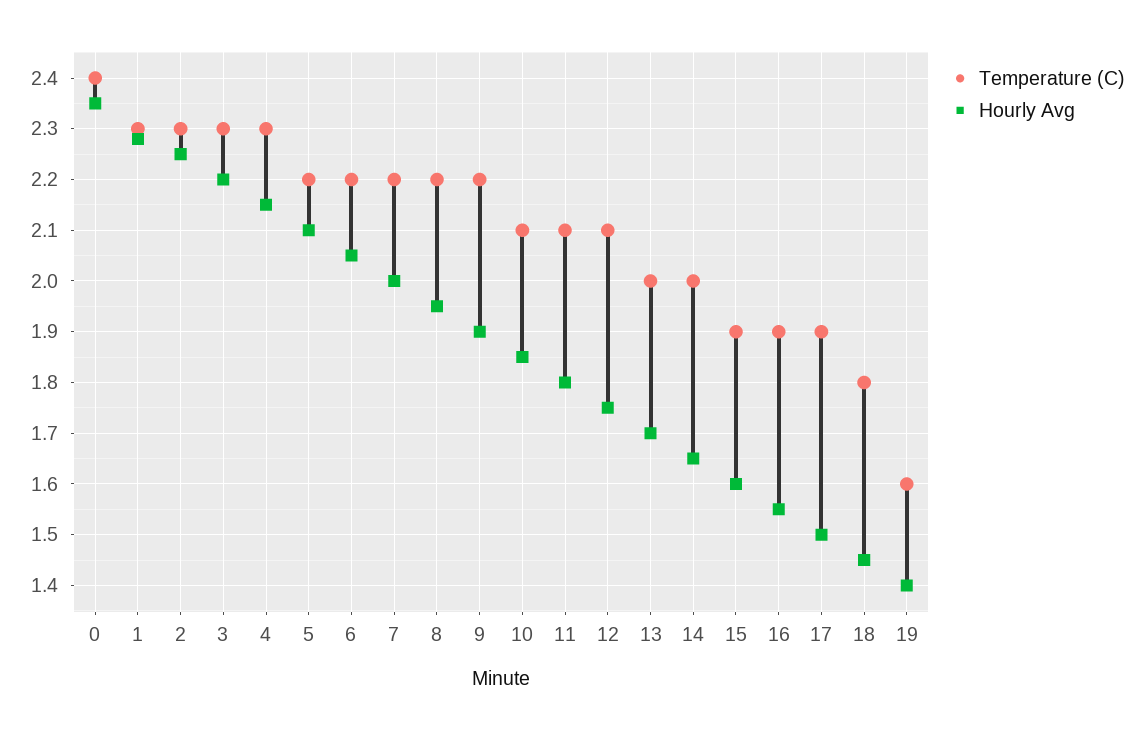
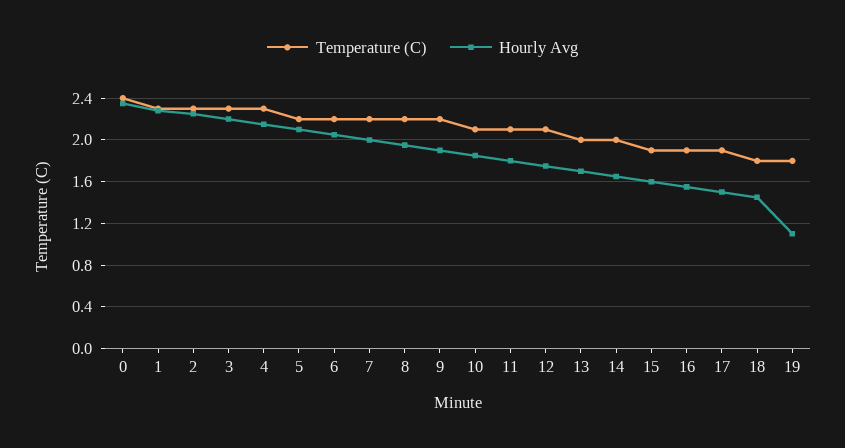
Temperature (C), 19: 1.6 -> 1.8
Hourly Avg, 19: 1.4 -> 1.1

